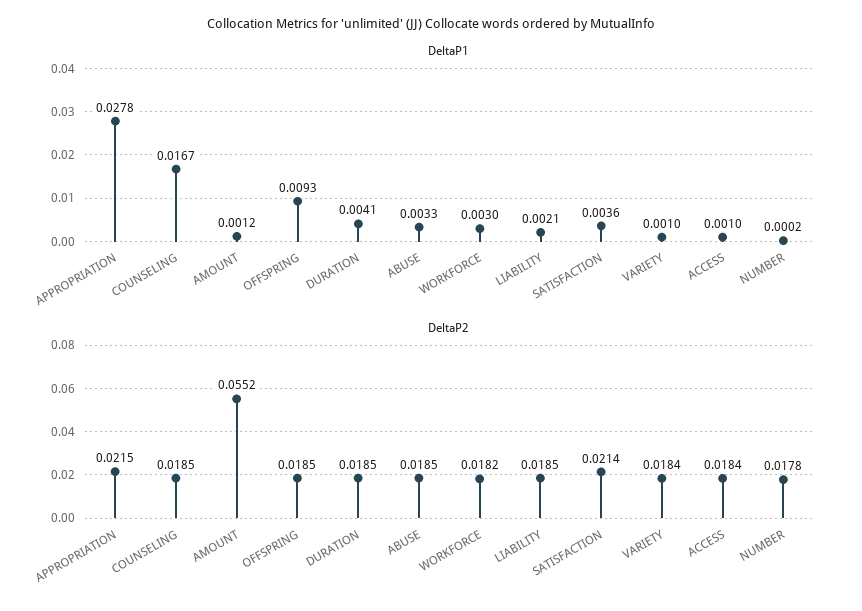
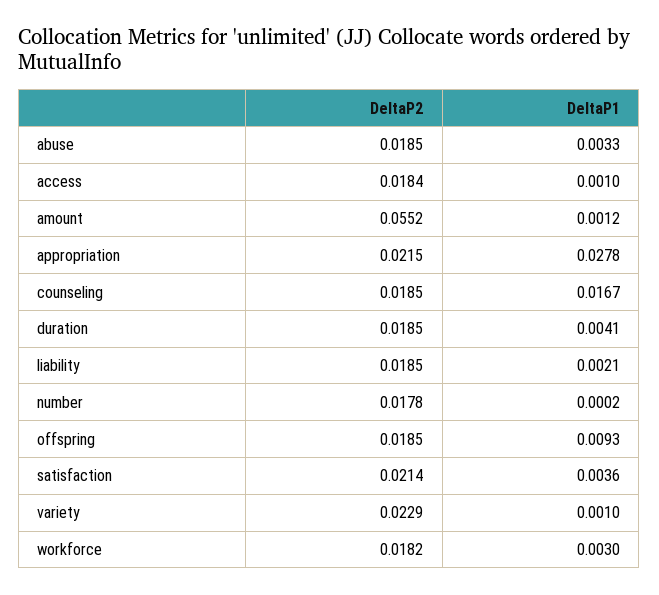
DeltaP2, VARIETY: 0.0184 -> 0.0229

